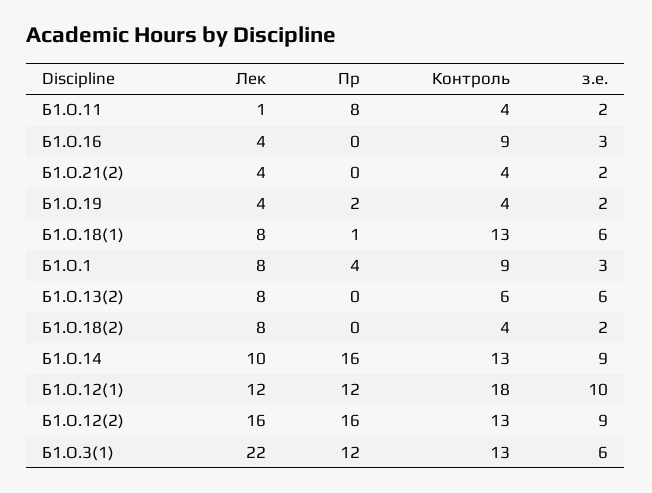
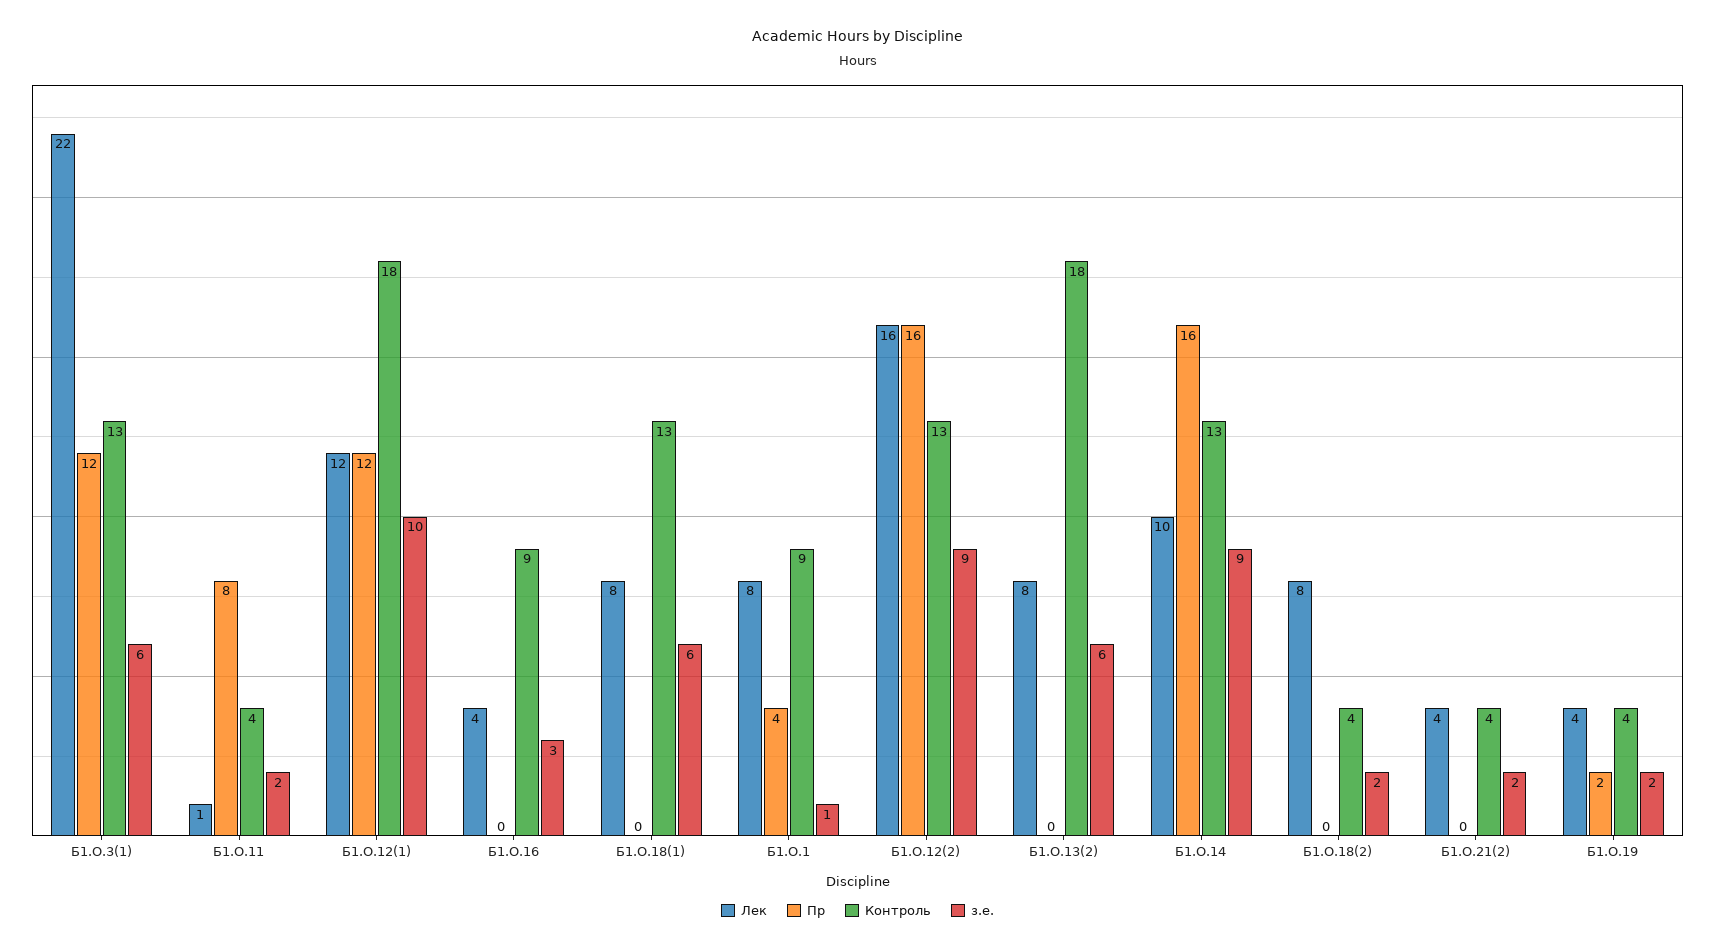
Пр, Б1.О.18(1): 1 -> 0
з.е., Б1.О.1: 3 -> 1
Контроль, Б1.О.13(2): 6 -> 18

